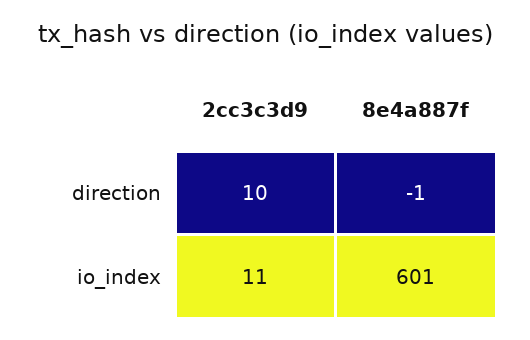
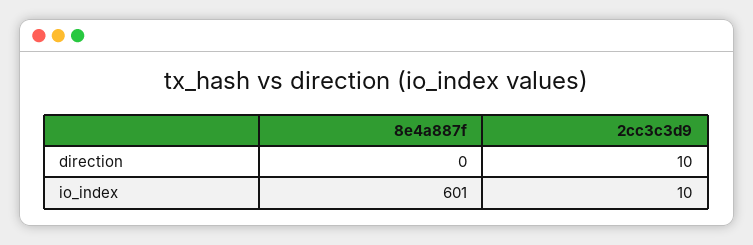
8e4a887f, direction: -1 -> 0
2cc3c3d9, io_index: 11 -> 10

